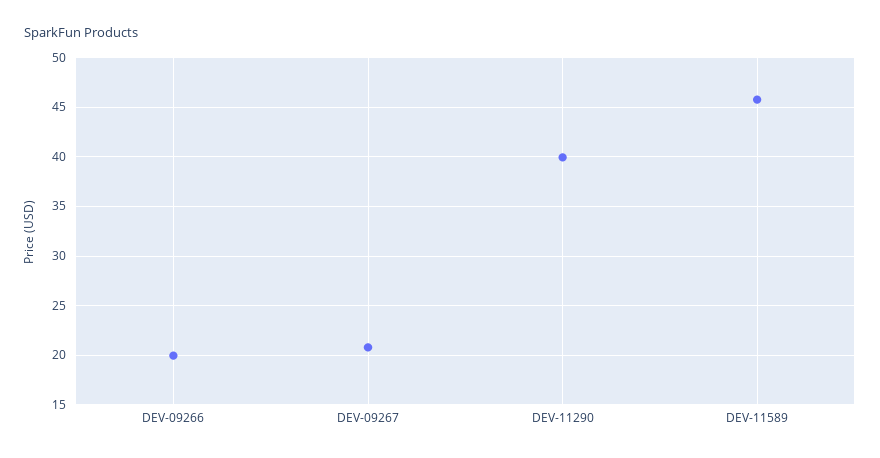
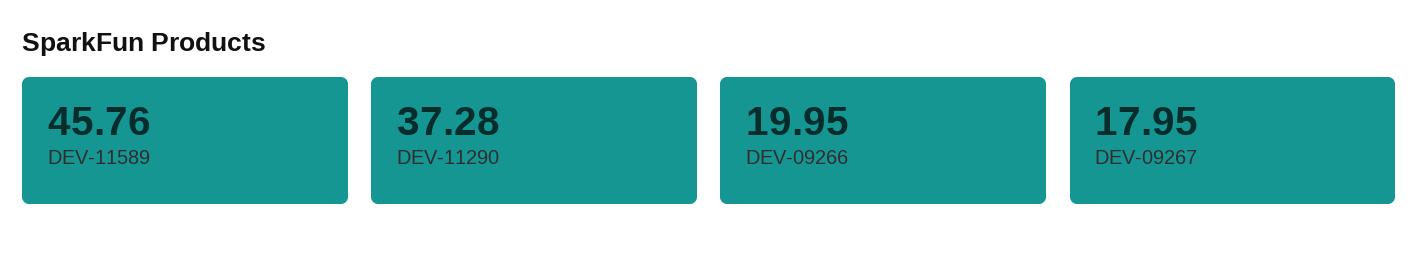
DEV-09267: 21 -> 17.95
DEV-11290: 40 -> 37.28

